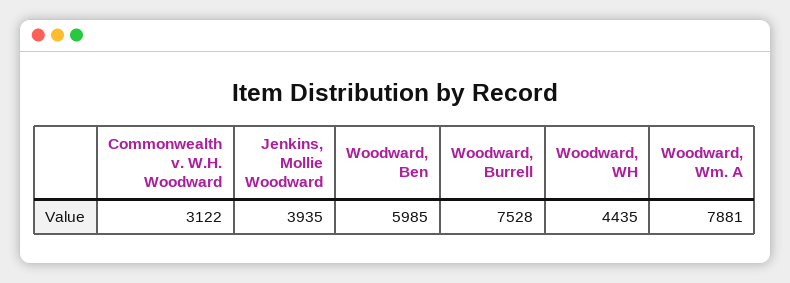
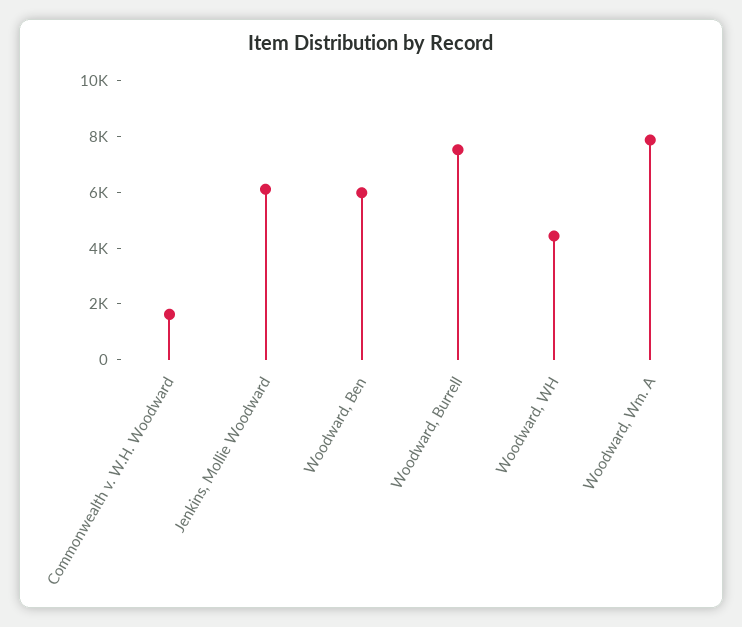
Commonwealth v. W.H. Woodward: 3122 -> 1500
Jenkins, Mollie Woodward: 3935 -> 6000

